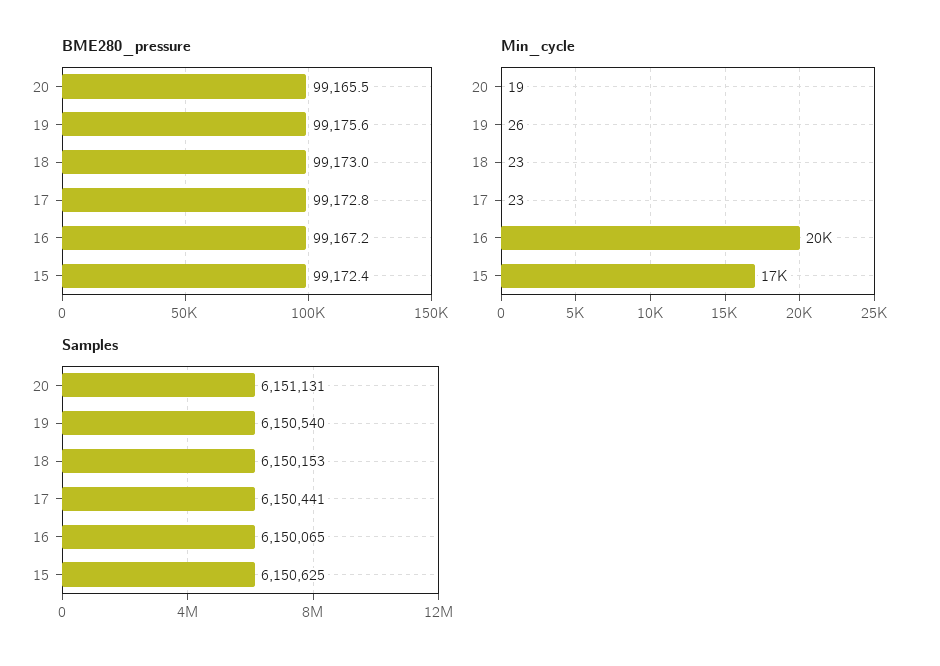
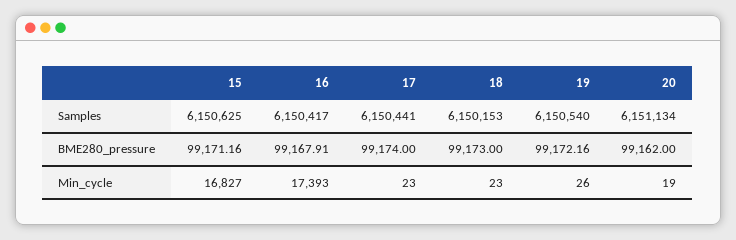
BME280_pressure, 20: 99165.5 -> 99162
BME280_pressure, 19: 99175.6 -> 99172.16
BME280_pressure, 17: 99172.8 -> 99174
BME280_pressure, 16: 99167.2 -> 99167.91
BME280_pressure, 15: 99172.4 -> 99171.16
Min_cycle, 16: 20000 -> 17393
Samples, 20: 6151131 -> 6151134
Samples, 16: 6150065 -> 6150417

